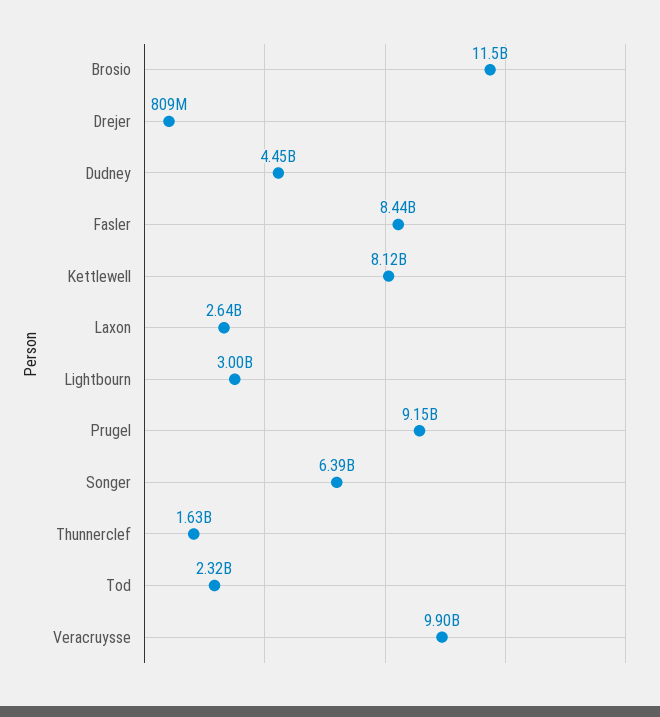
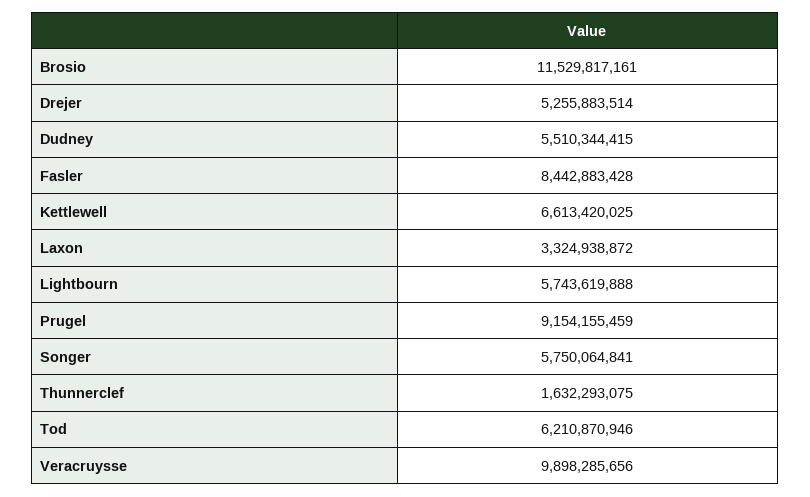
Drejer: 809000000 -> 5255883514
Dudney: 4450000000 -> 5510344415
Kettlewell: 8120000000 -> 6613420025
Laxon: 2640000000 -> 3324938872
Lightbourn: 3000000000 -> 5743619888
Songer: 6390000000 -> 5750064841
Tod: 2320000000 -> 6210870946

